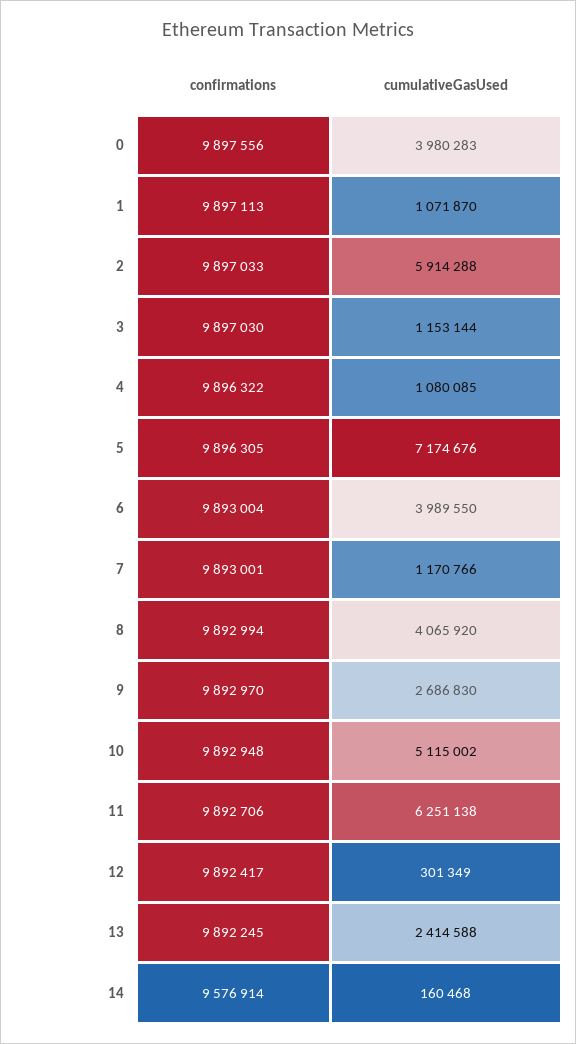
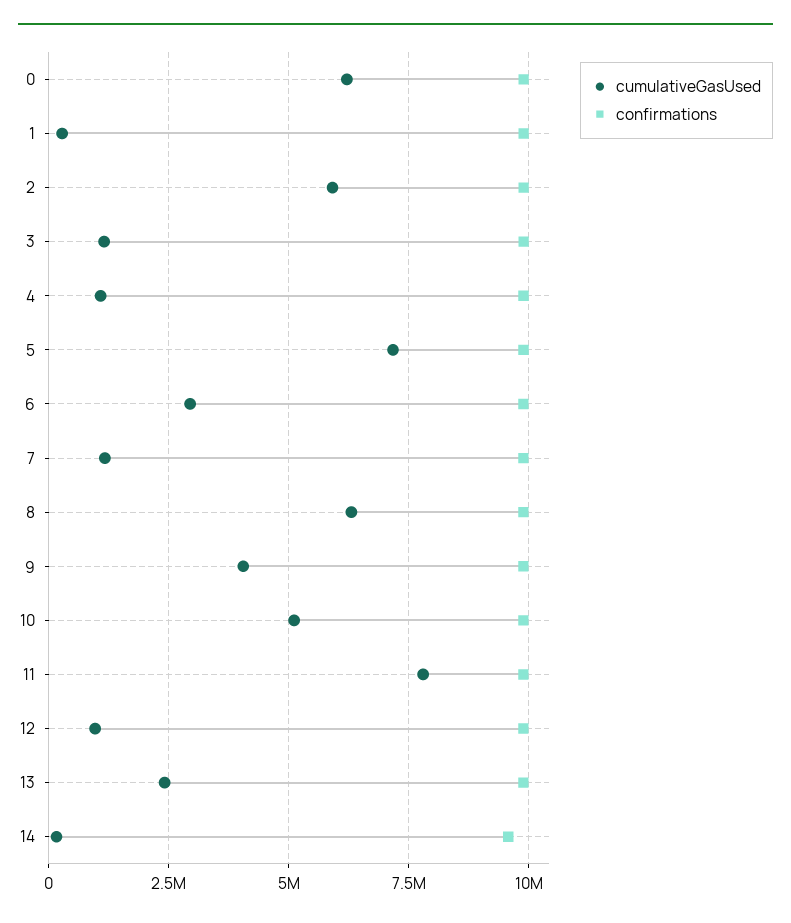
cumulativeGasUsed, 0: 3980283 -> 6250000
cumulativeGasUsed, 1: 1071870 -> 250000
cumulativeGasUsed, 6: 3989550 -> 3000000
cumulativeGasUsed, 8: 4065920 -> 6250000
cumulativeGasUsed, 9: 2686830 -> 4000000
cumulativeGasUsed, 11: 6251138 -> 7750000
cumulativeGasUsed, 12: 301349 -> 1000000

